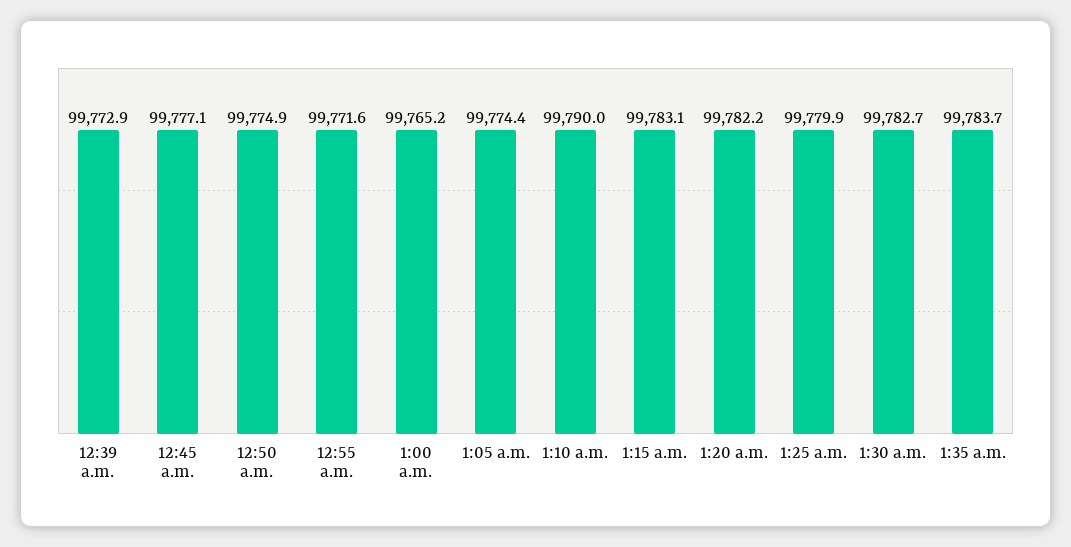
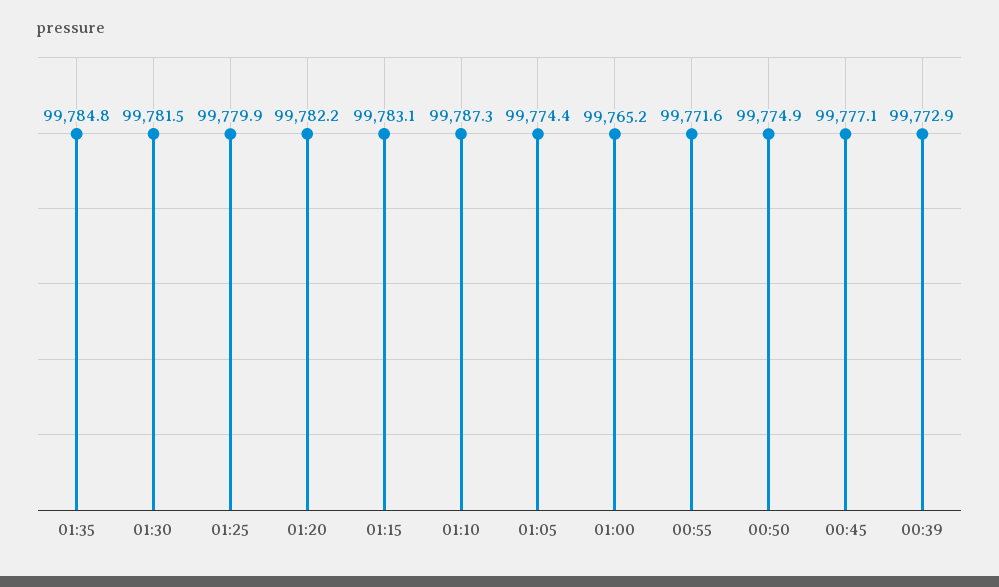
1:10 a.m.: 99790 -> 99787.3
1:30 a.m.: 99782.7 -> 99781.5
1:35 a.m.: 99783.7 -> 99784.8

